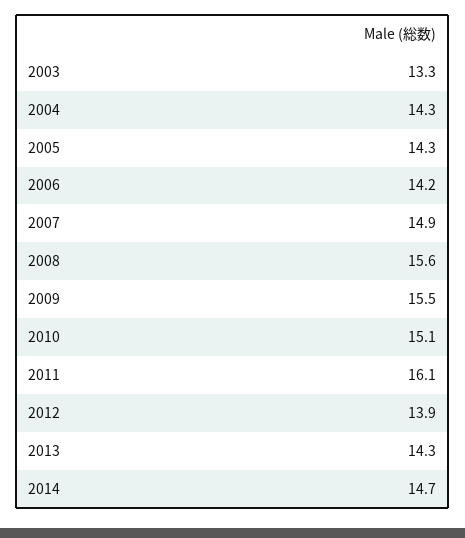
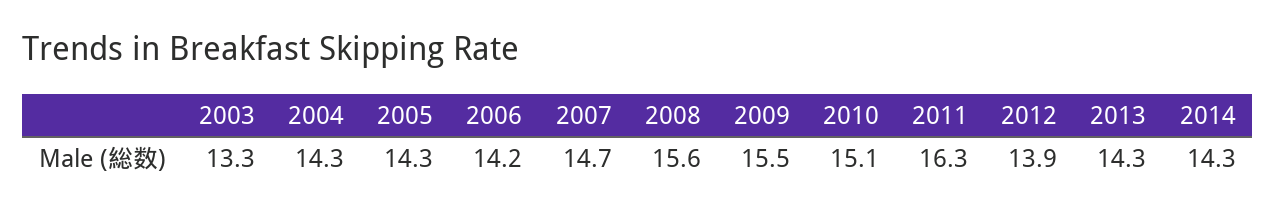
2007: 14.9 -> 14.7
2011: 16.1 -> 16.3
2014: 14.7 -> 14.3

